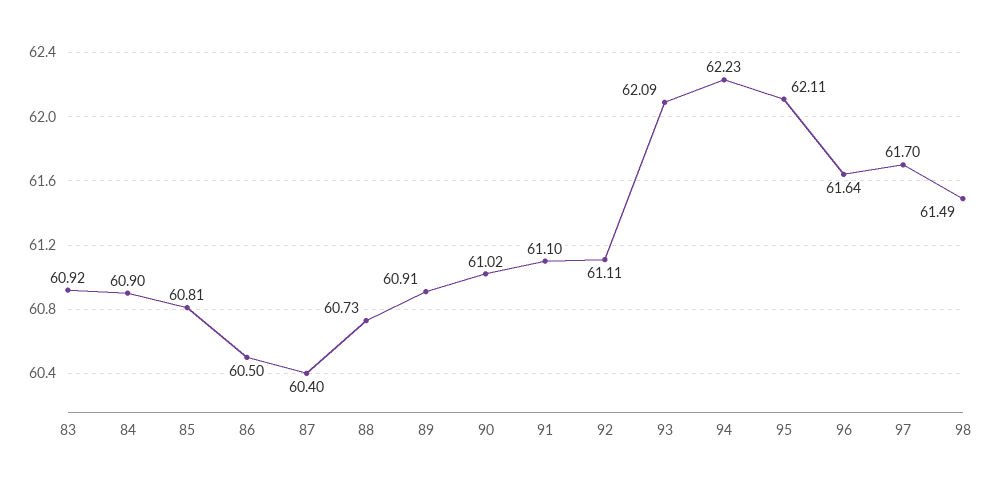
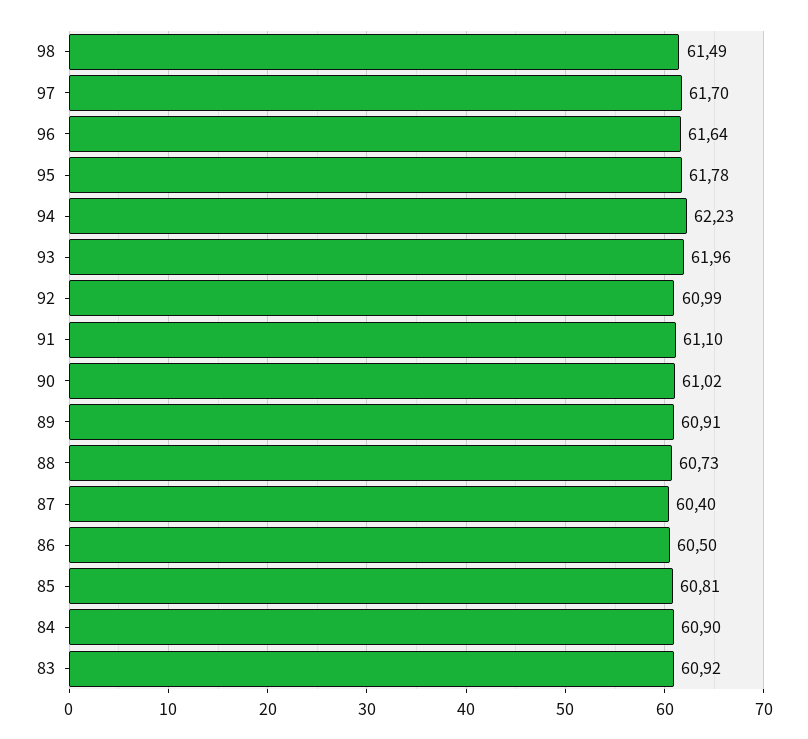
92: 61.11 -> 60.99
93: 62.09 -> 61.96
95: 62.11 -> 61.78

